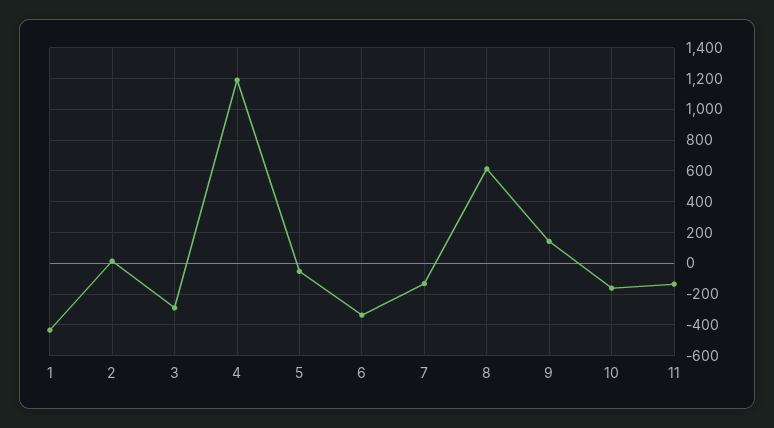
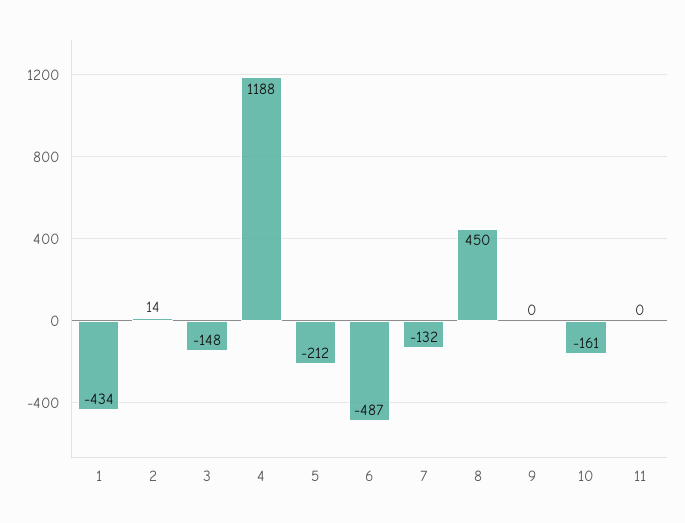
3: -300 -> -148
5: -50 -> -212
6: -350 -> -487
8: 600 -> 450
9: 150 -> 0
11: -150 -> 0

